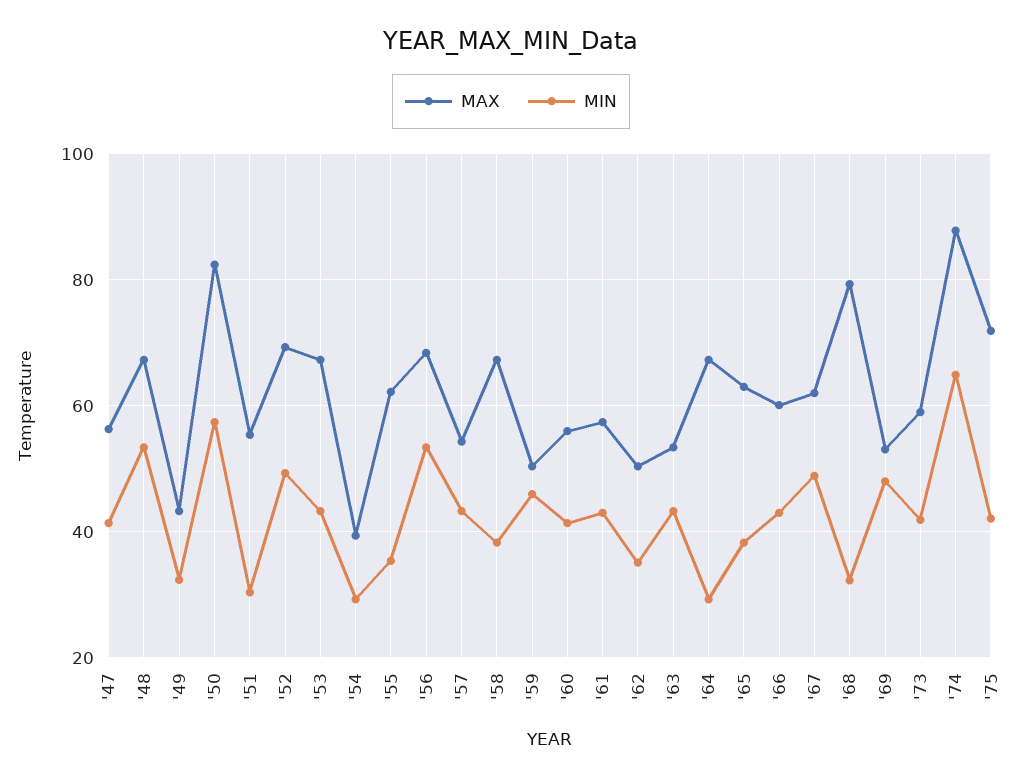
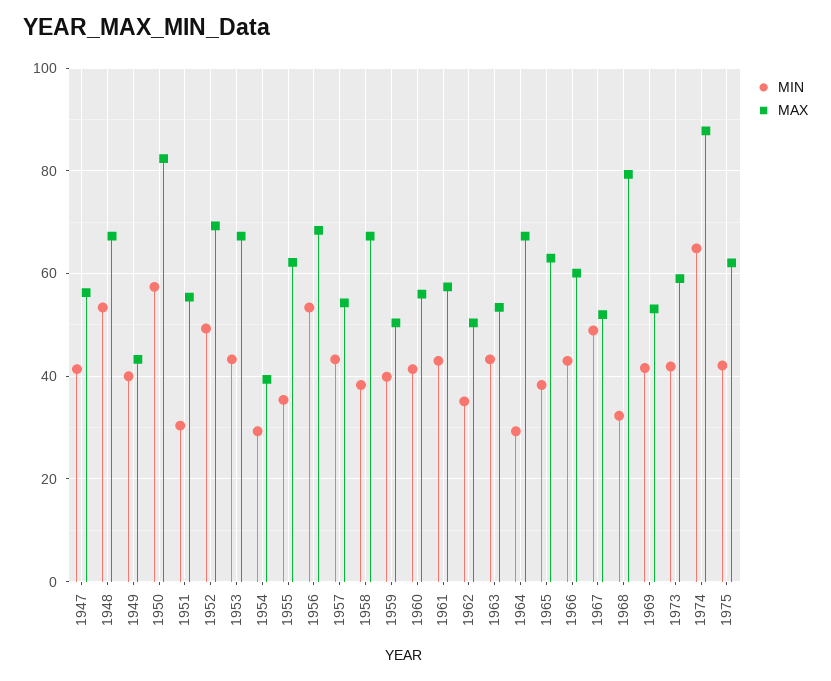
MIN, '49: 32 -> 40
MIN, '59: 46 -> 40
MAX, '67: 62 -> 52
MIN, '69: 48 -> 42
MAX, '75: 72 -> 62

